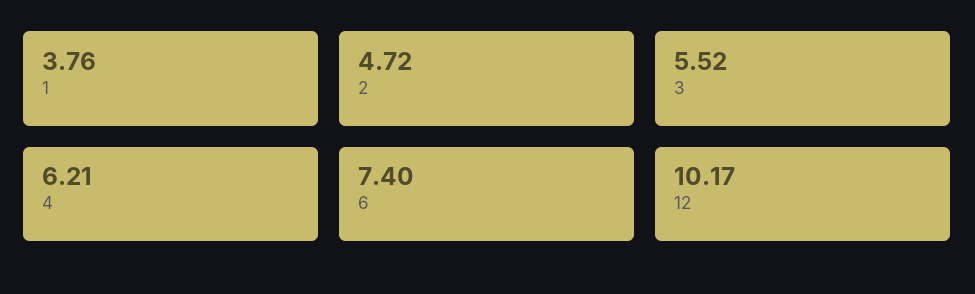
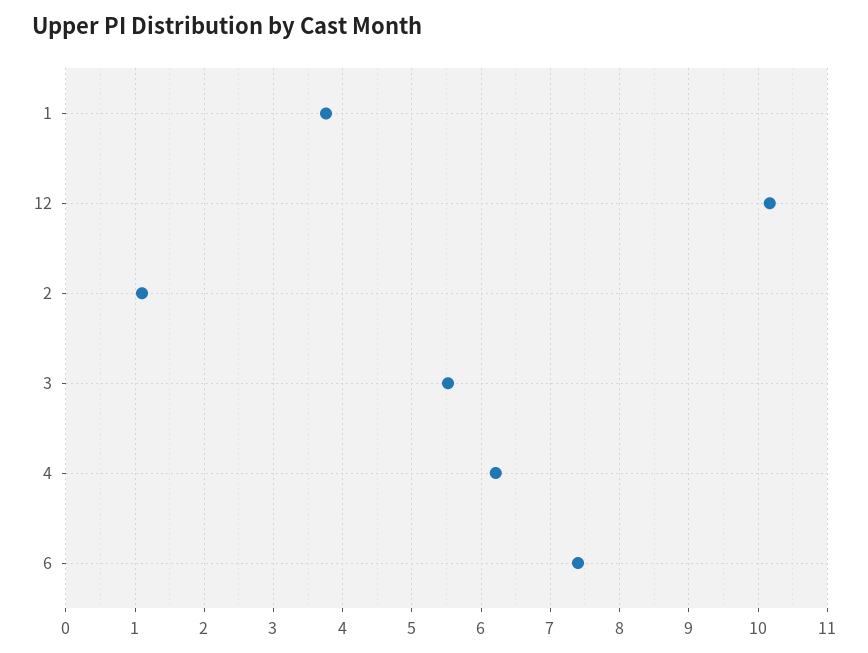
2: 4.72 -> 1.1

